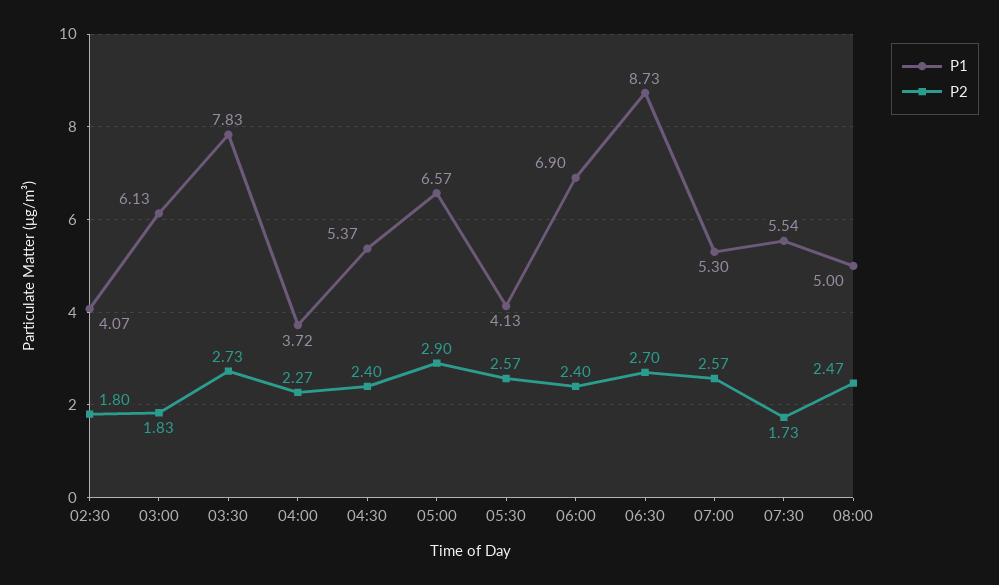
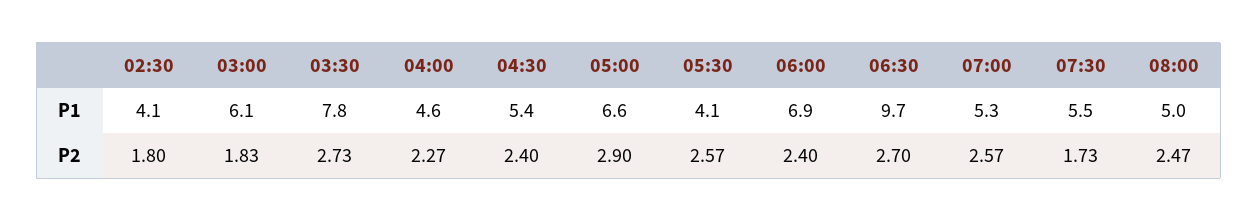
P1, 04:00: 3.72 -> 4.6
P1, 06:30: 8.73 -> 9.7

